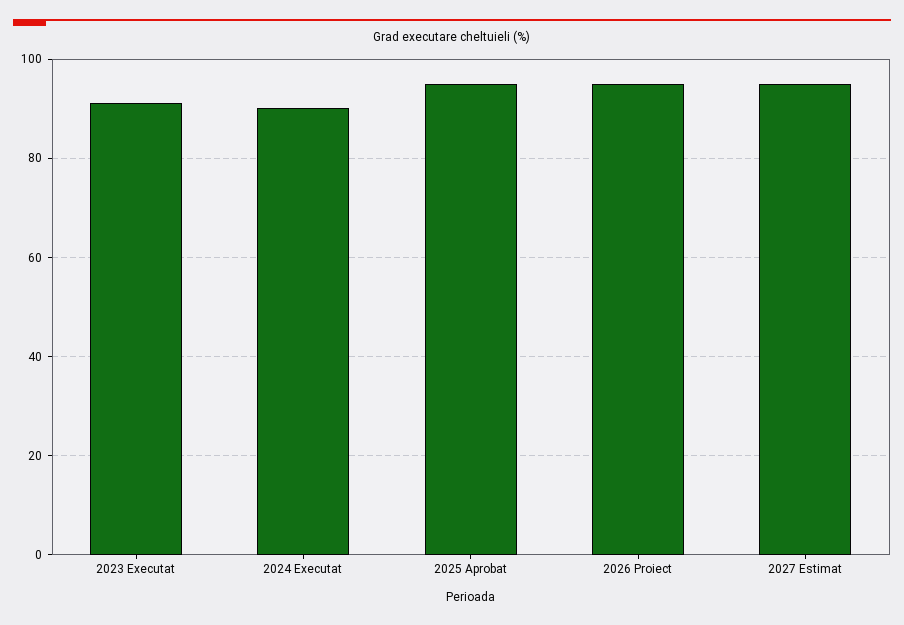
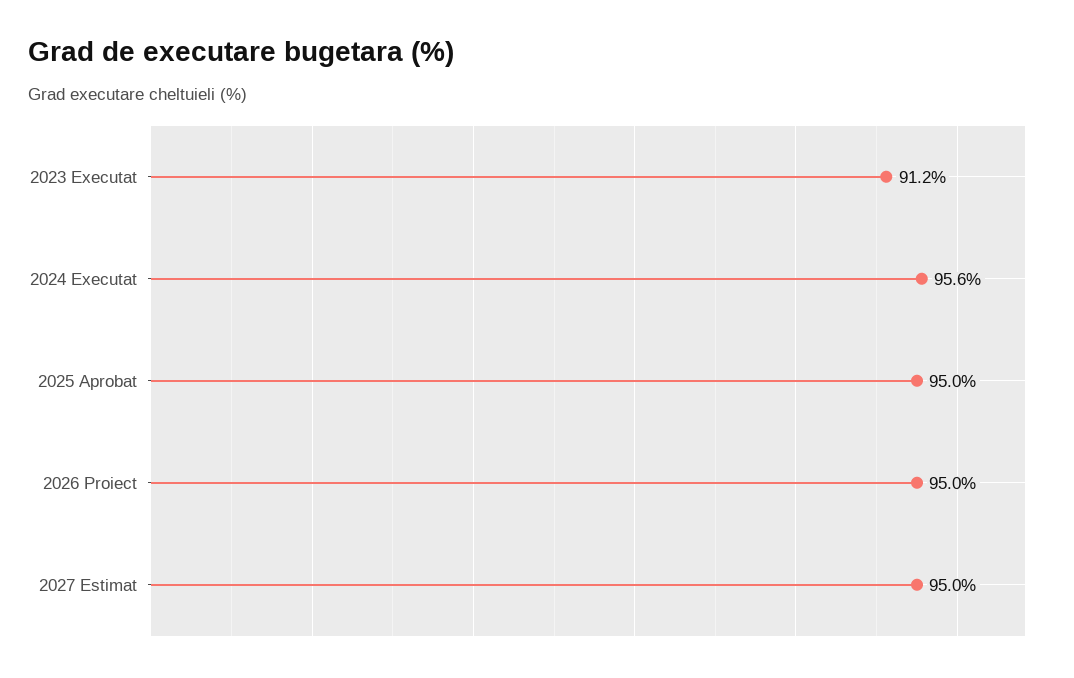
2024 Executat: 90 -> 95.6

